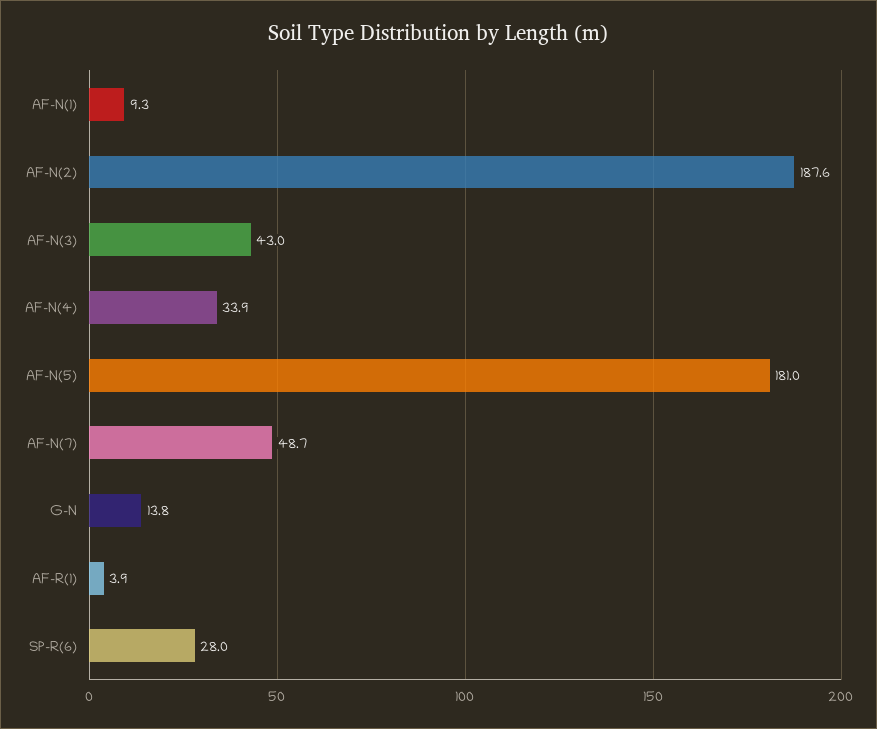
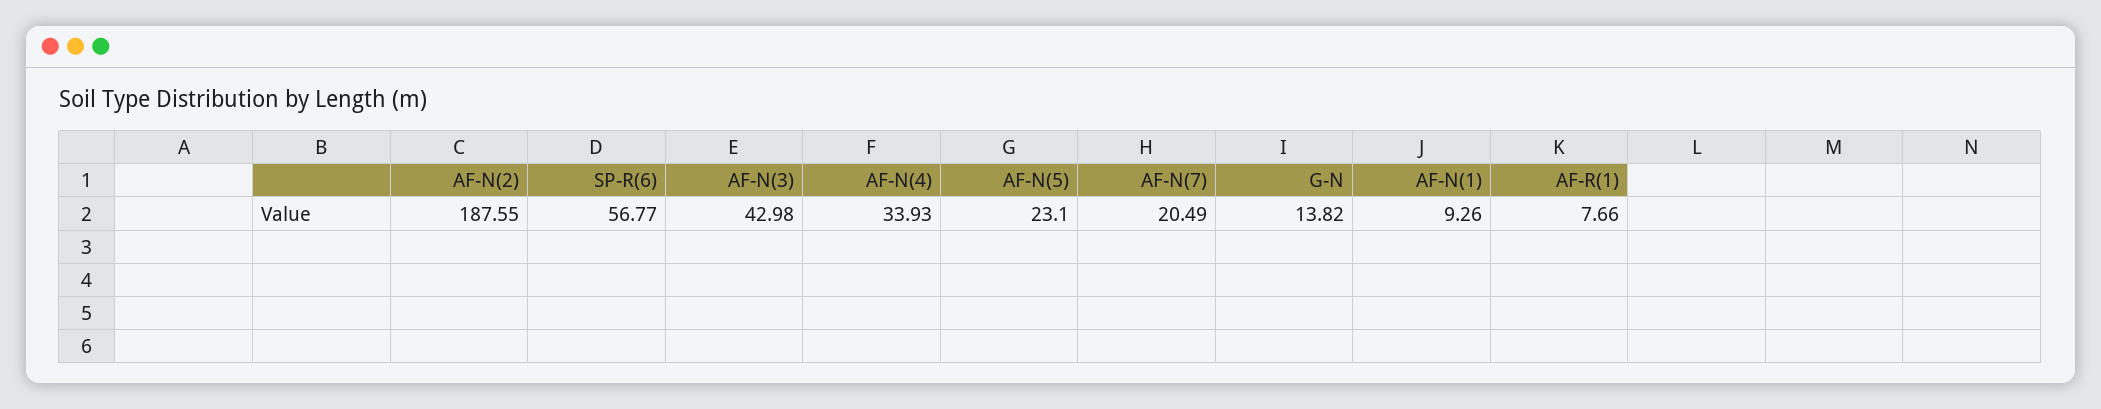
AF-N(5): 181 -> 23.1
AF-N(7): 48.7 -> 20.49
AF-R(1): 3.9 -> 7.66
SP-R(6): 28 -> 56.77

